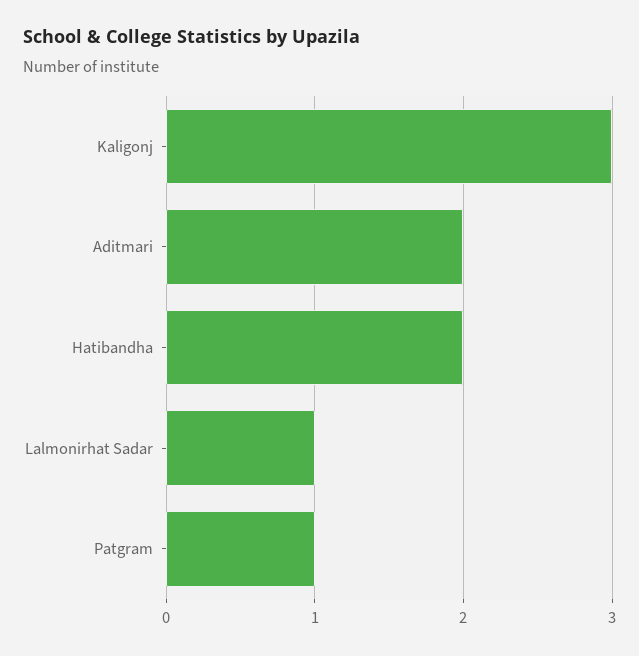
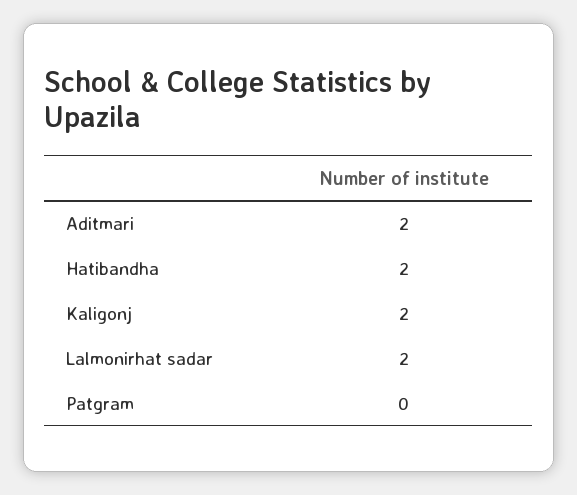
Kaligonj: 3 -> 2
Lalmonirhat Sadar: 1 -> 2
Patgram: 1 -> 0

